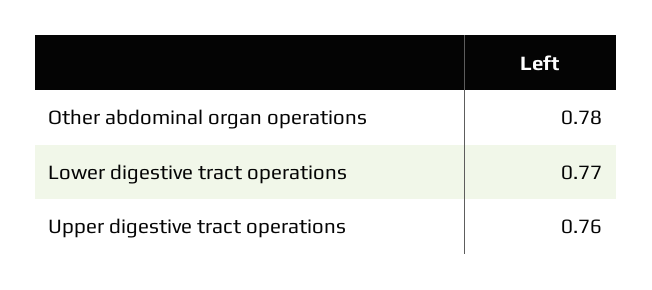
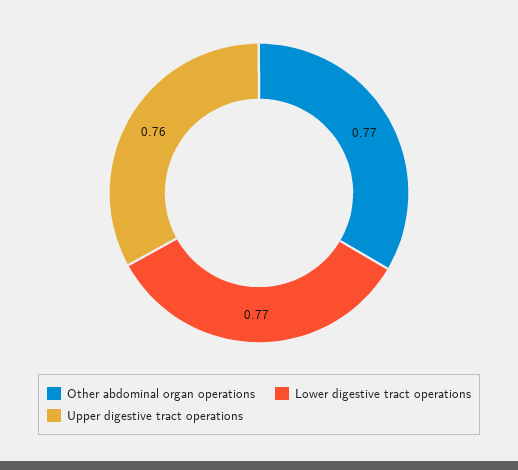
Other abdominal organ operations: 0.78 -> 0.77

